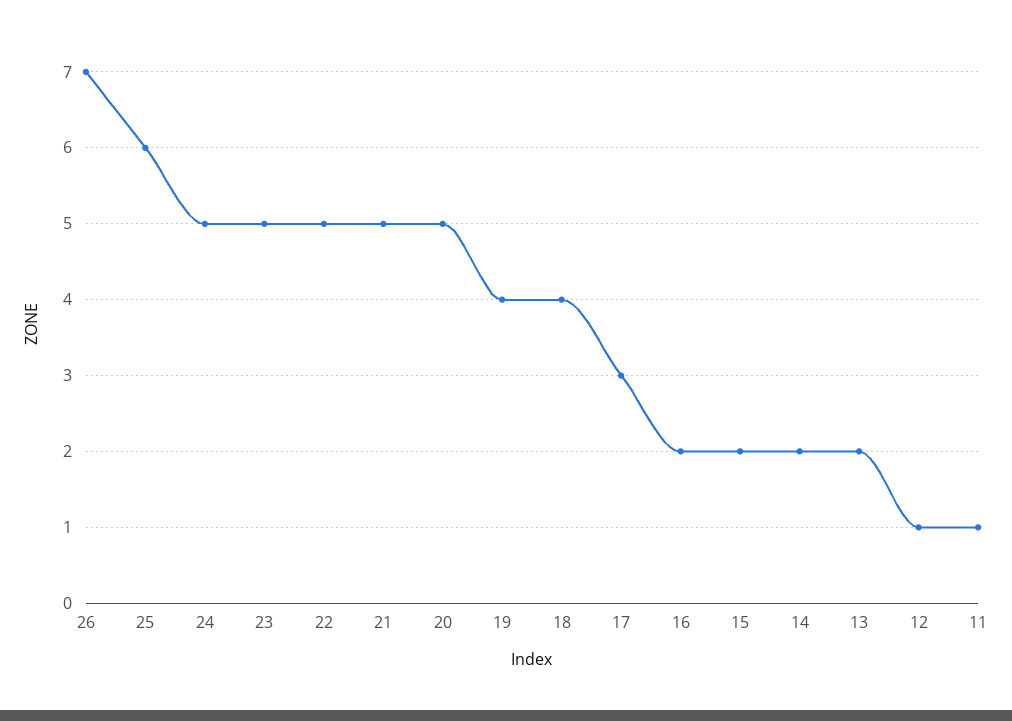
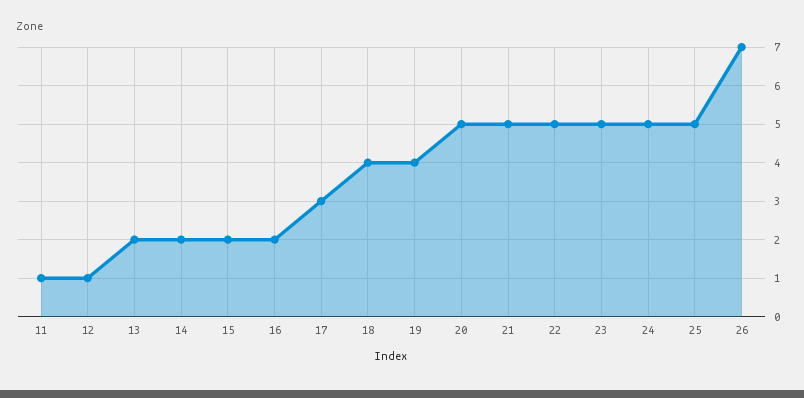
25: 6 -> 5

